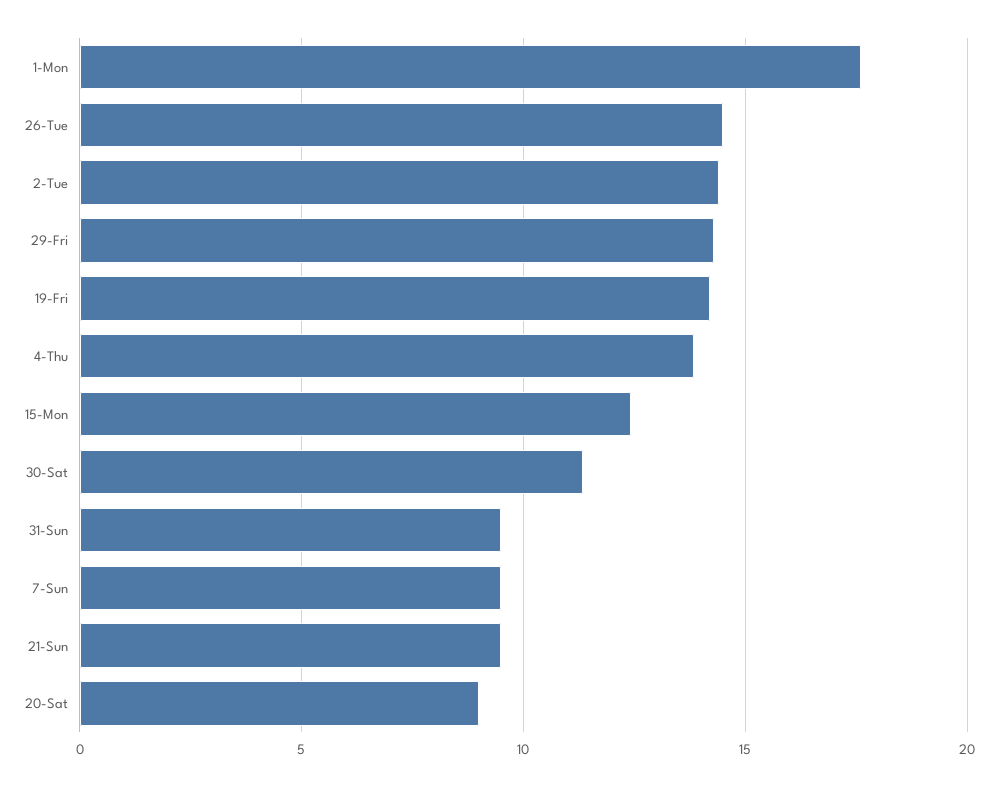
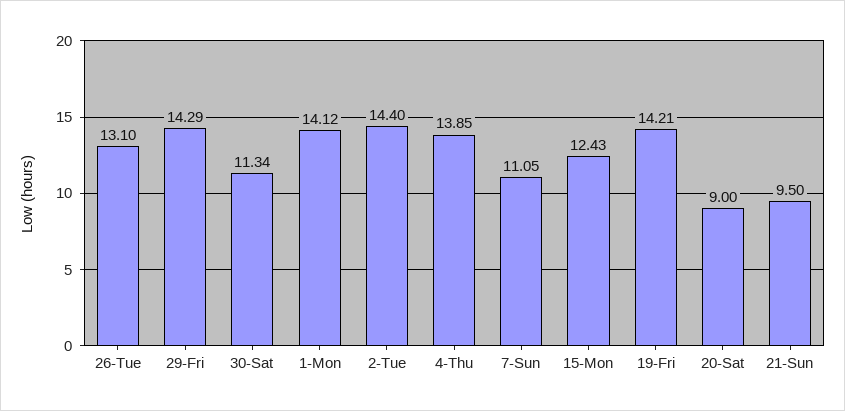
1-Mon: 17.5 -> 14.12
26-Tue: 14.5 -> 13.1
31-Sun: 9.5 -> none
7-Sun: 9.5 -> 11.05

